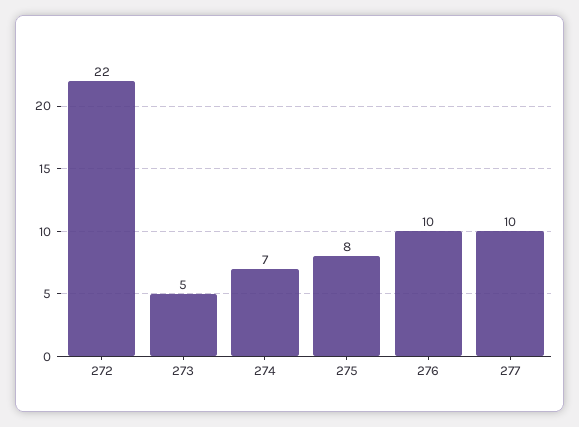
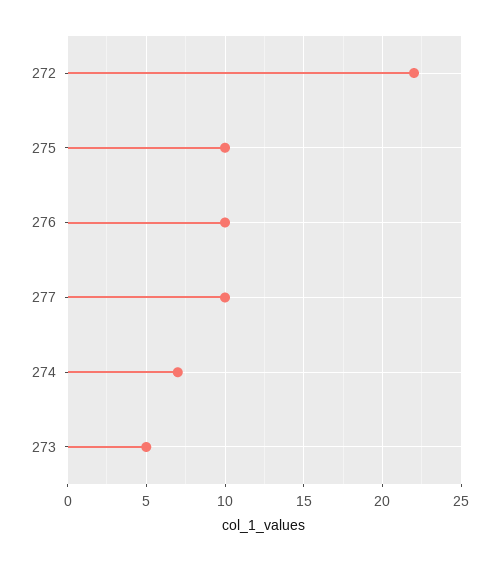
275: 8 -> 10

